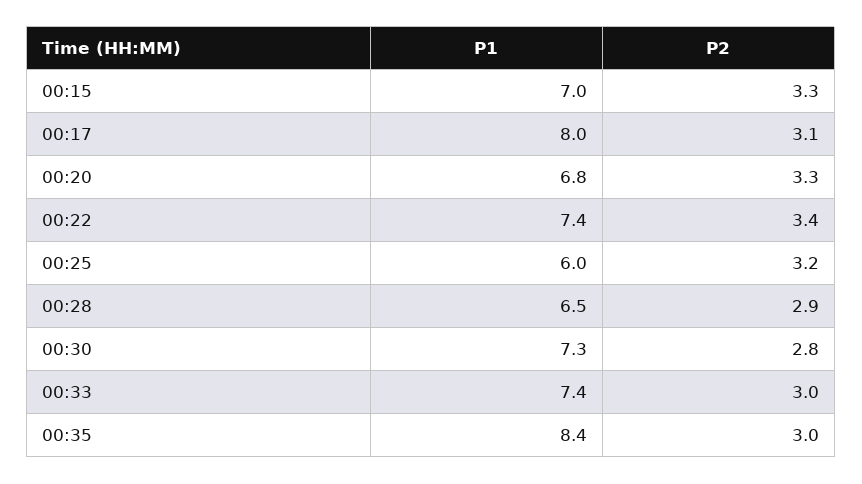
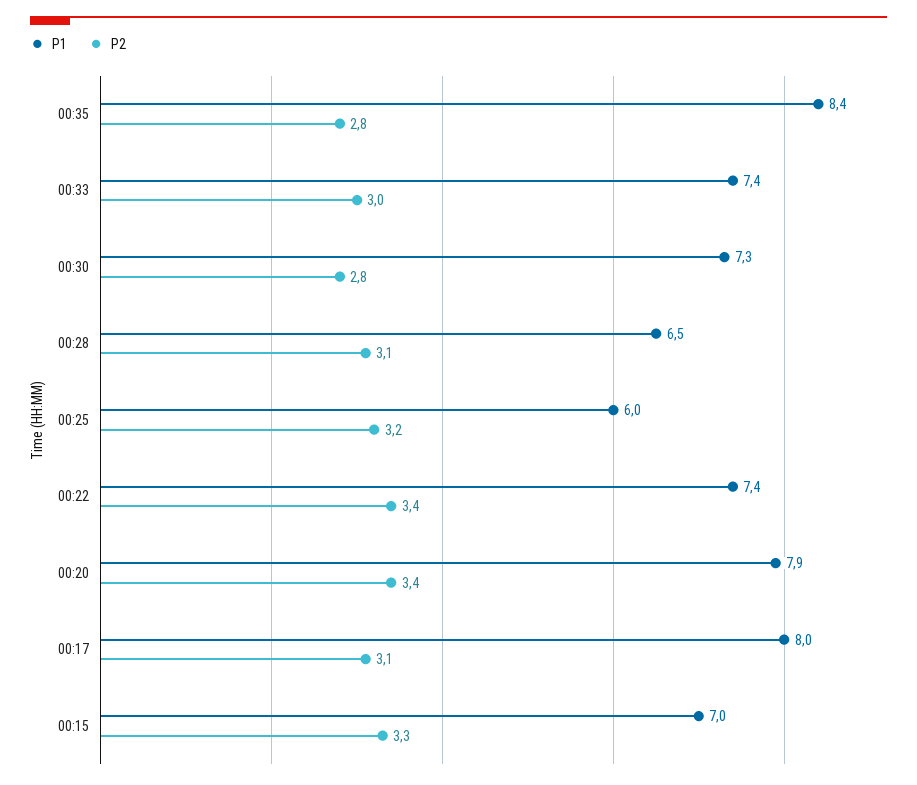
P1, 00:20: 6.8 -> 7.9
P2, 00:20: 3.3 -> 3.4
P2, 00:28: 2.9 -> 3.1
P2, 00:35: 3 -> 2.8

